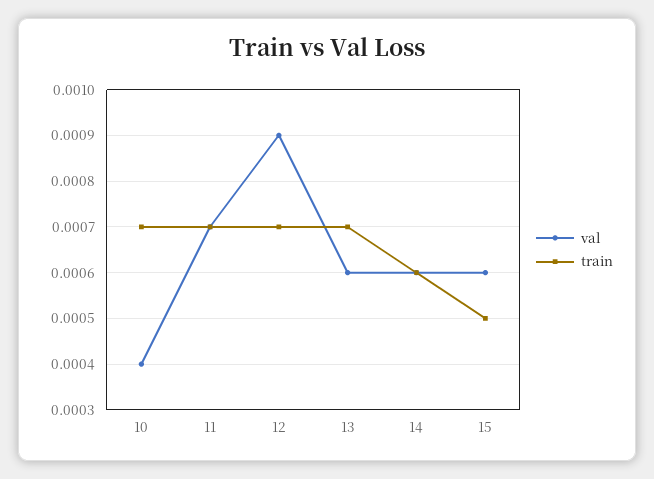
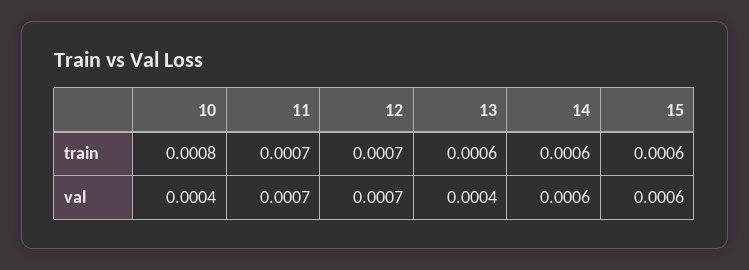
train, 10: 0.0007 -> 0.0008
val, 12: 0.0009 -> 0.0007
val, 13: 0.0006 -> 0.0004
train, 13: 0.0007 -> 0.0006
train, 15: 0.0005 -> 0.0006

